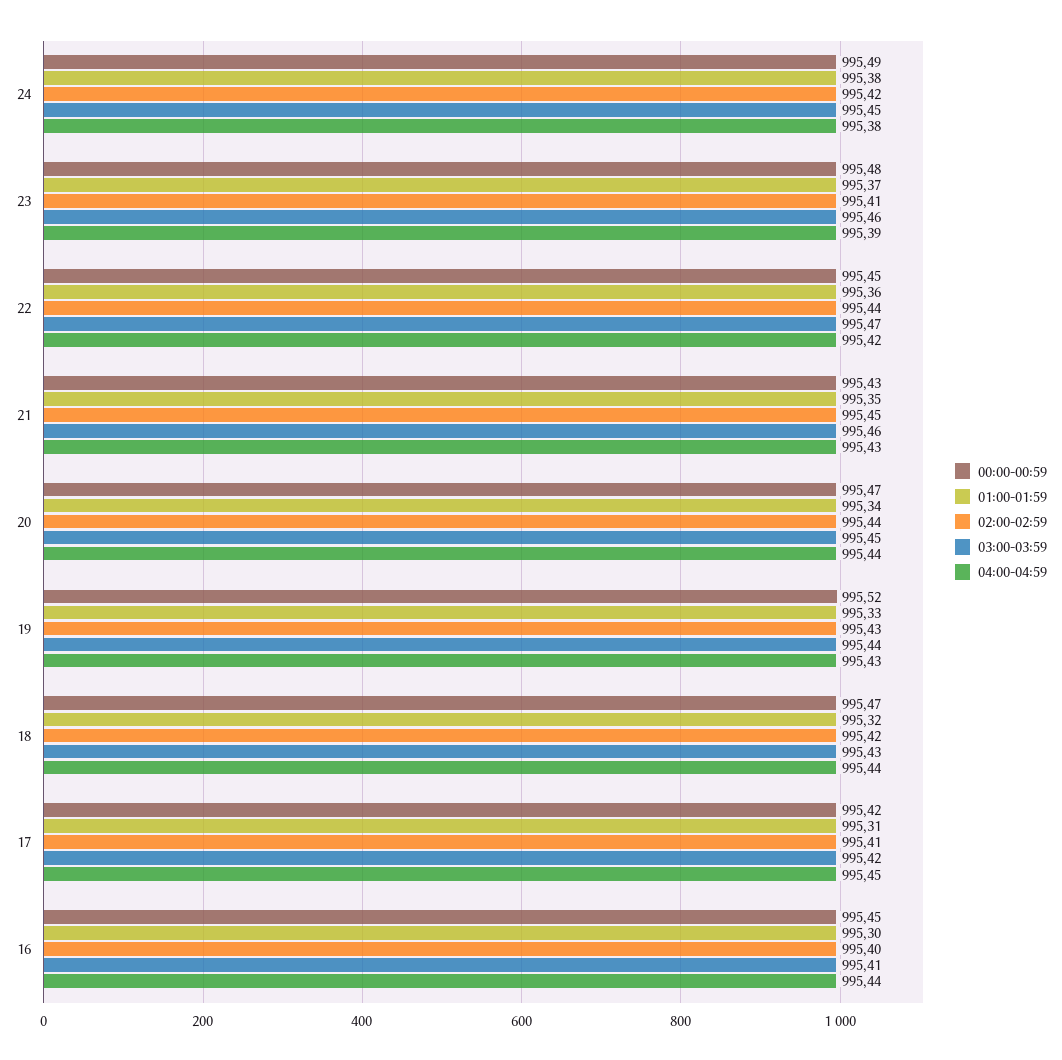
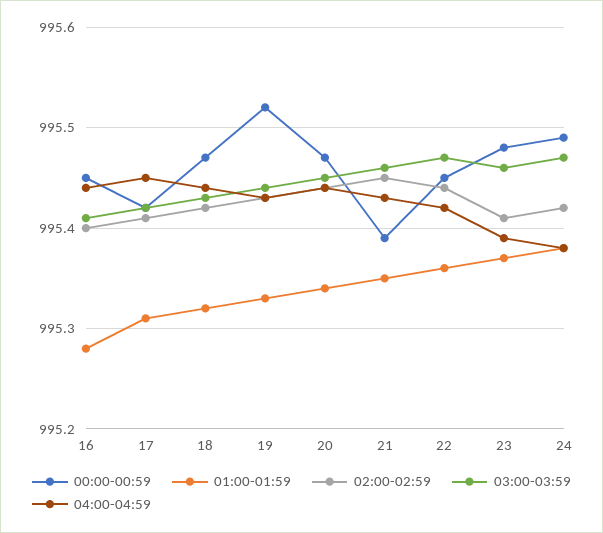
03:00-03:59, 24: 995.45 -> 995.47
00:00-00:59, 21: 995.43 -> 995.39
01:00-01:59, 16: 995.3 -> 995.28

